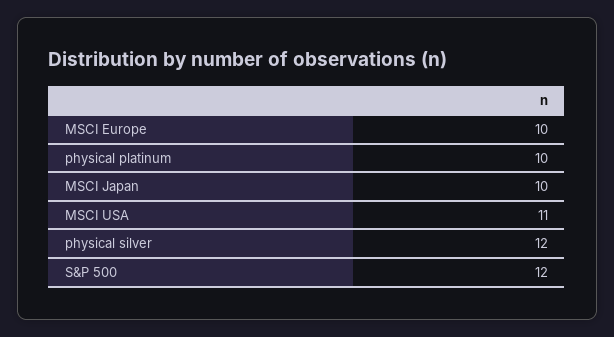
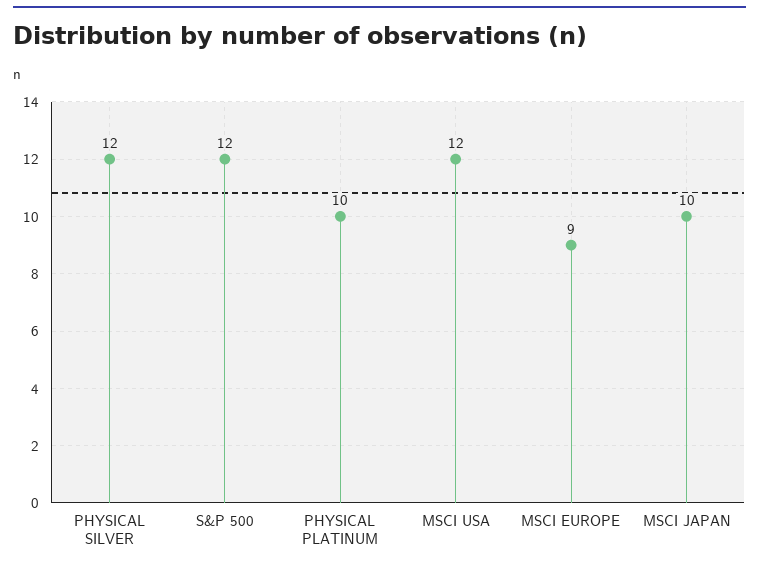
MSCI Europe: 10 -> 9
MSCI USA: 11 -> 12

